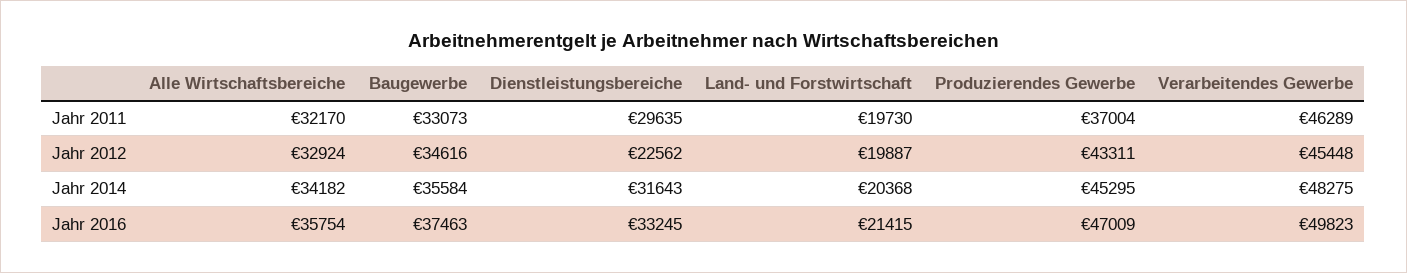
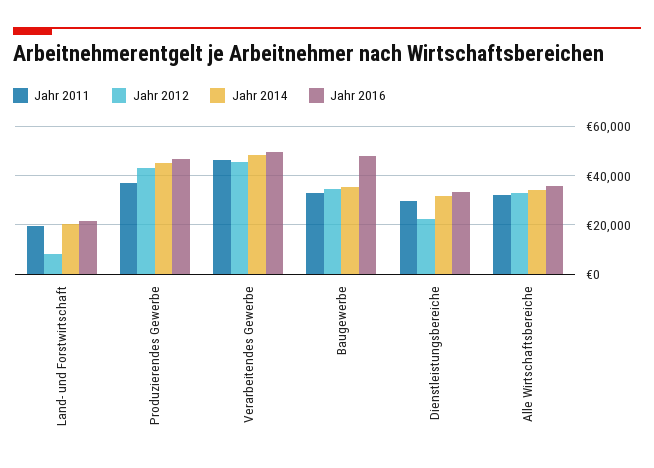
Jahr 2012, Land- und Forstwirtschaft: 19887 -> 7500
Jahr 2016, Baugewerbe: 37463 -> 47500

